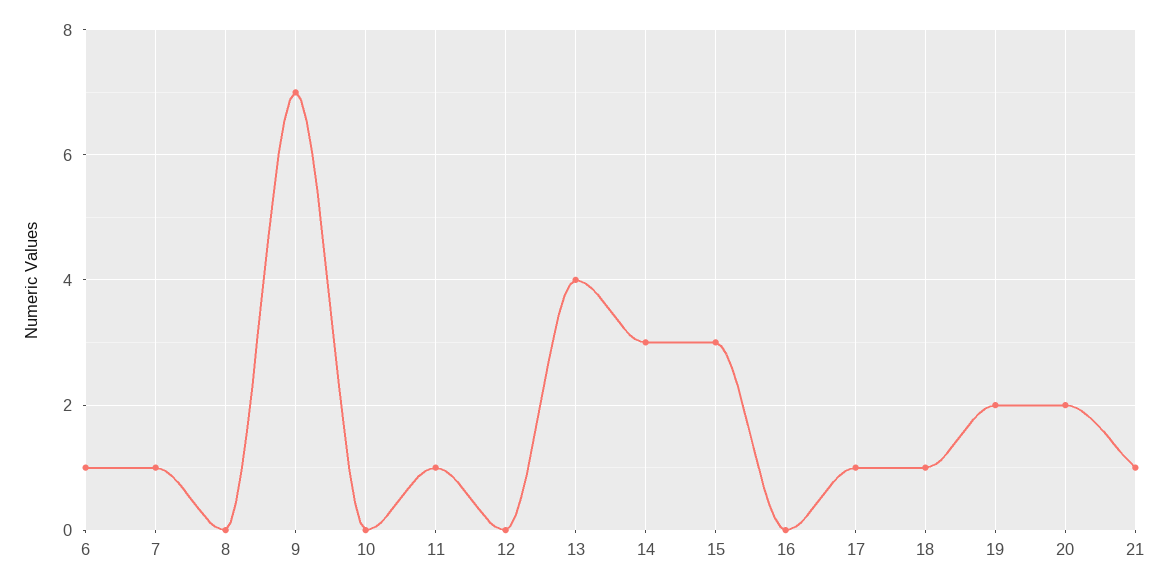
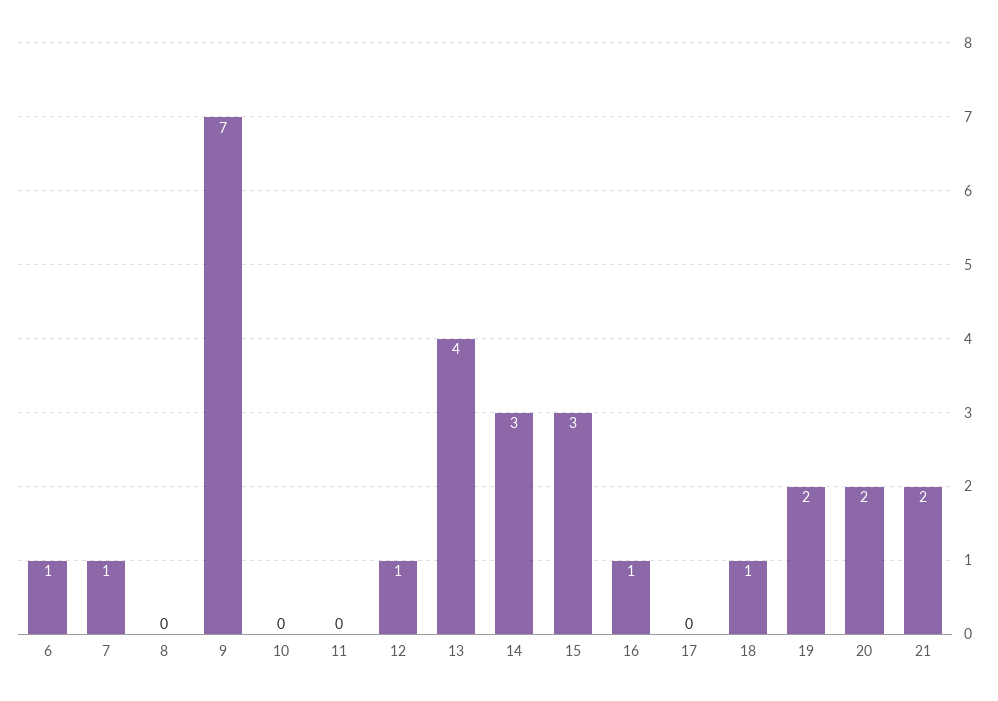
11: 1 -> 0
12: 0 -> 1
16: 0 -> 1
17: 1 -> 0
21: 1 -> 2

